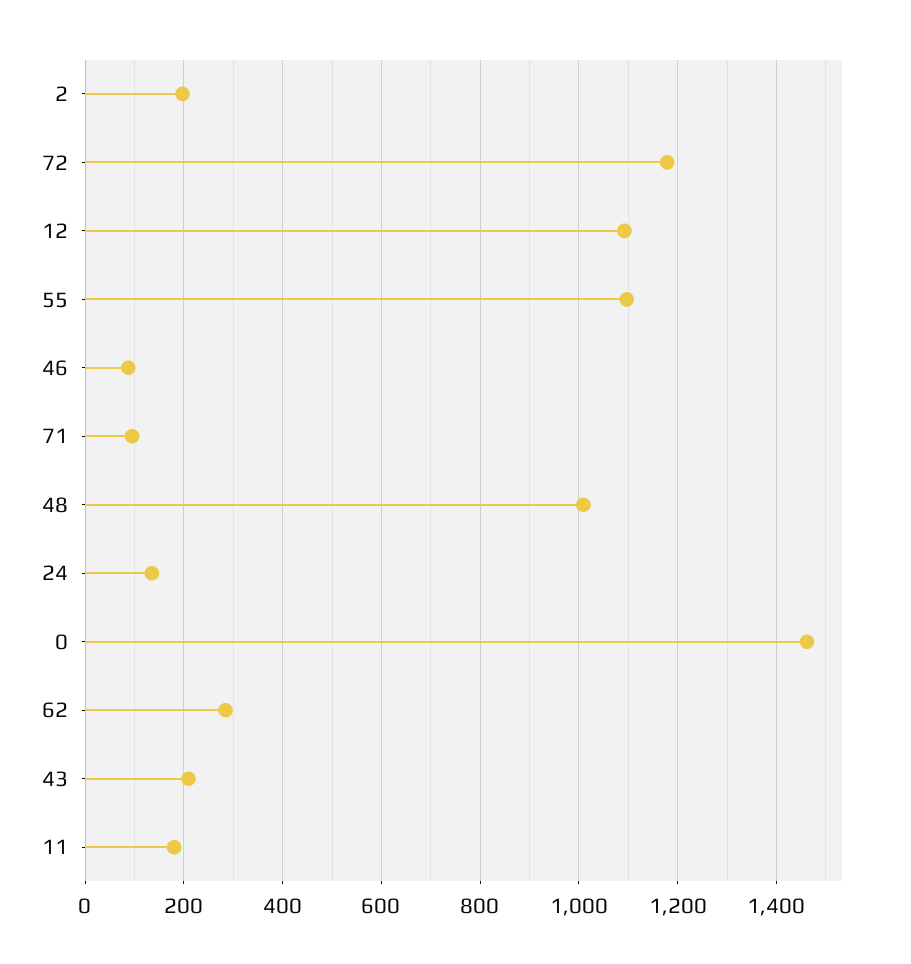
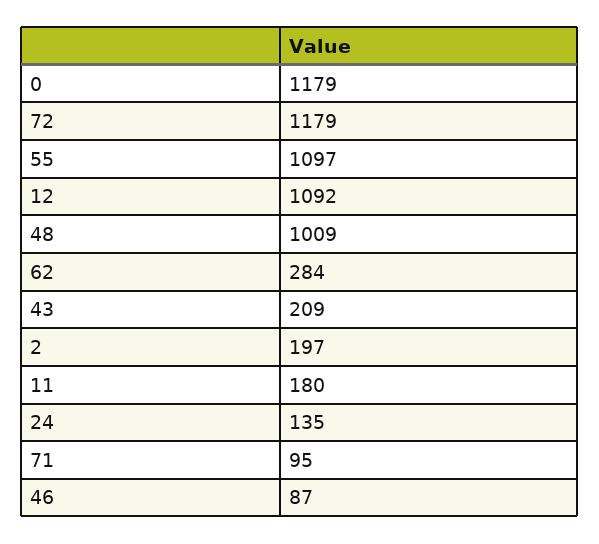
0: 1460 -> 1179

